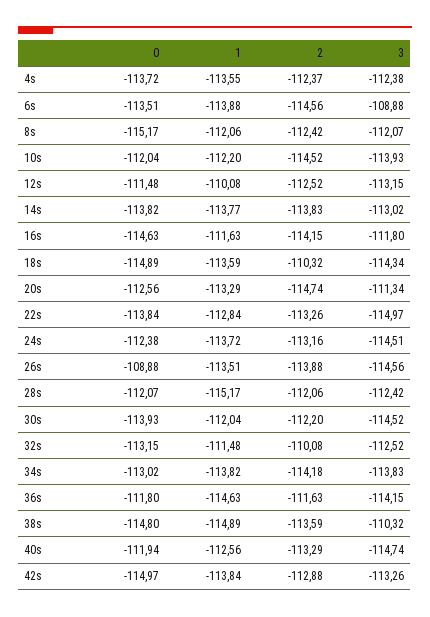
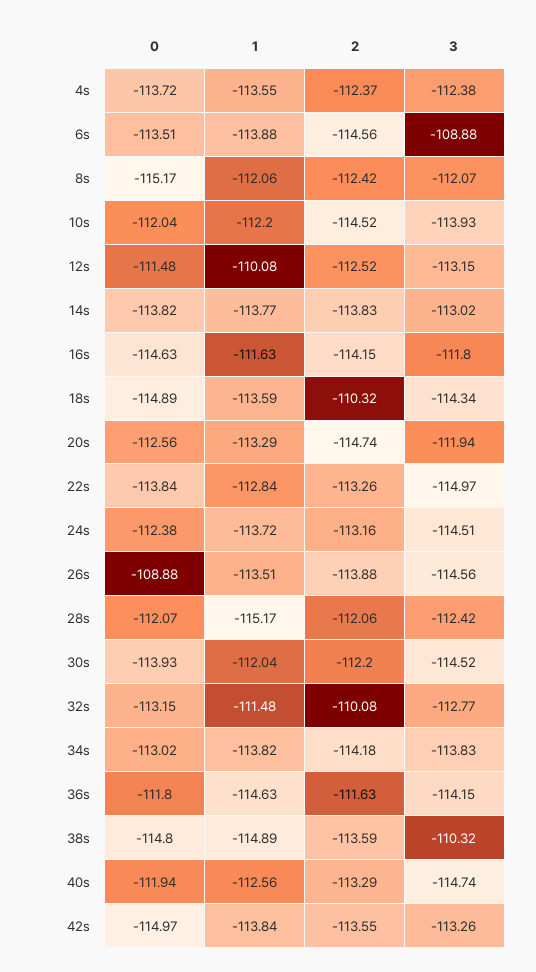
3, 20s: -111.34 -> -111.94
3, 32s: -112.52 -> -112.77
2, 42s: -112.88 -> -113.55

